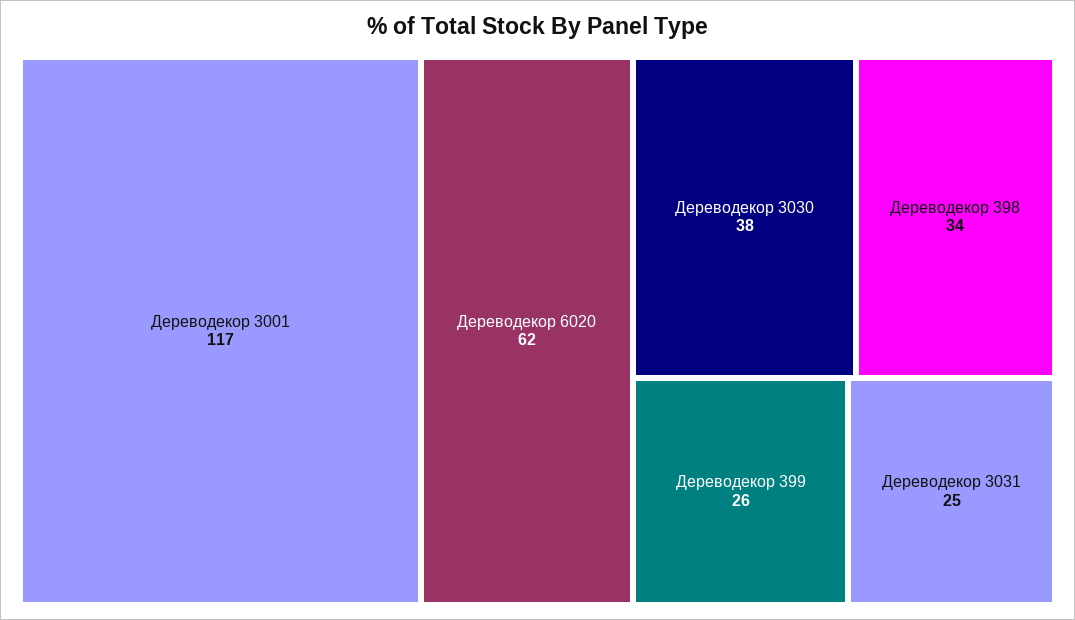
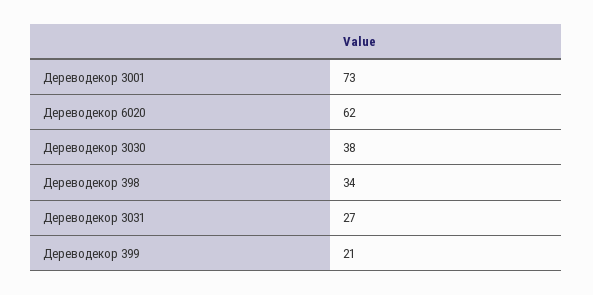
Дереводекор 3001: 117 -> 73
Дереводекор 399: 26 -> 21
Дереводекор 3031: 25 -> 27

